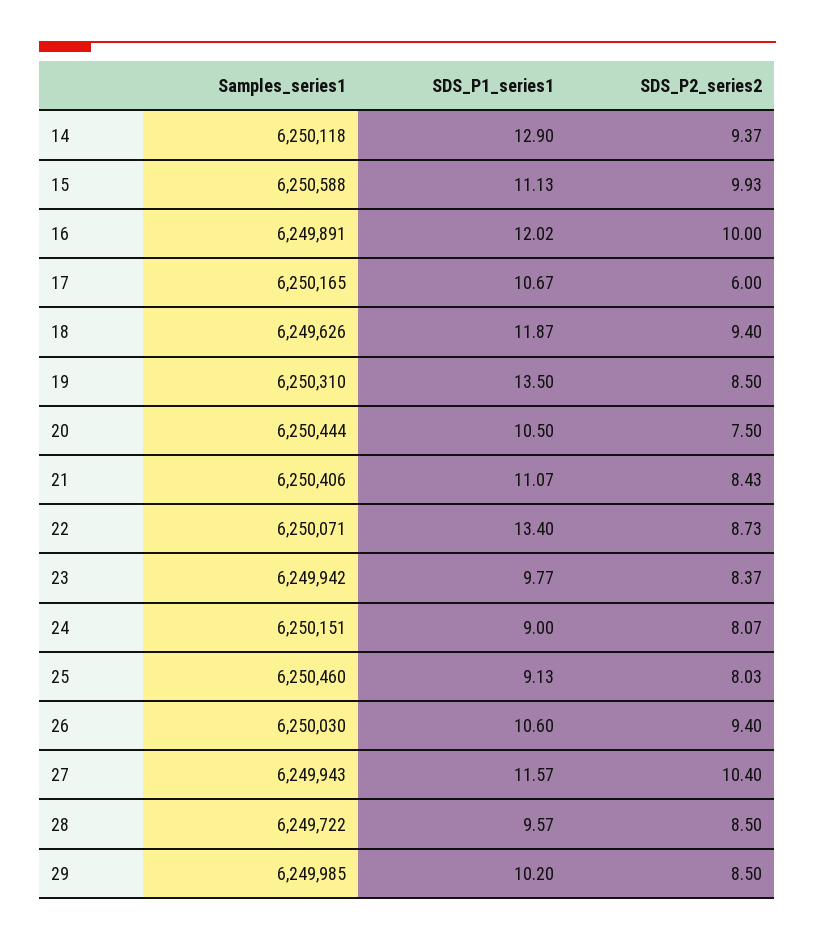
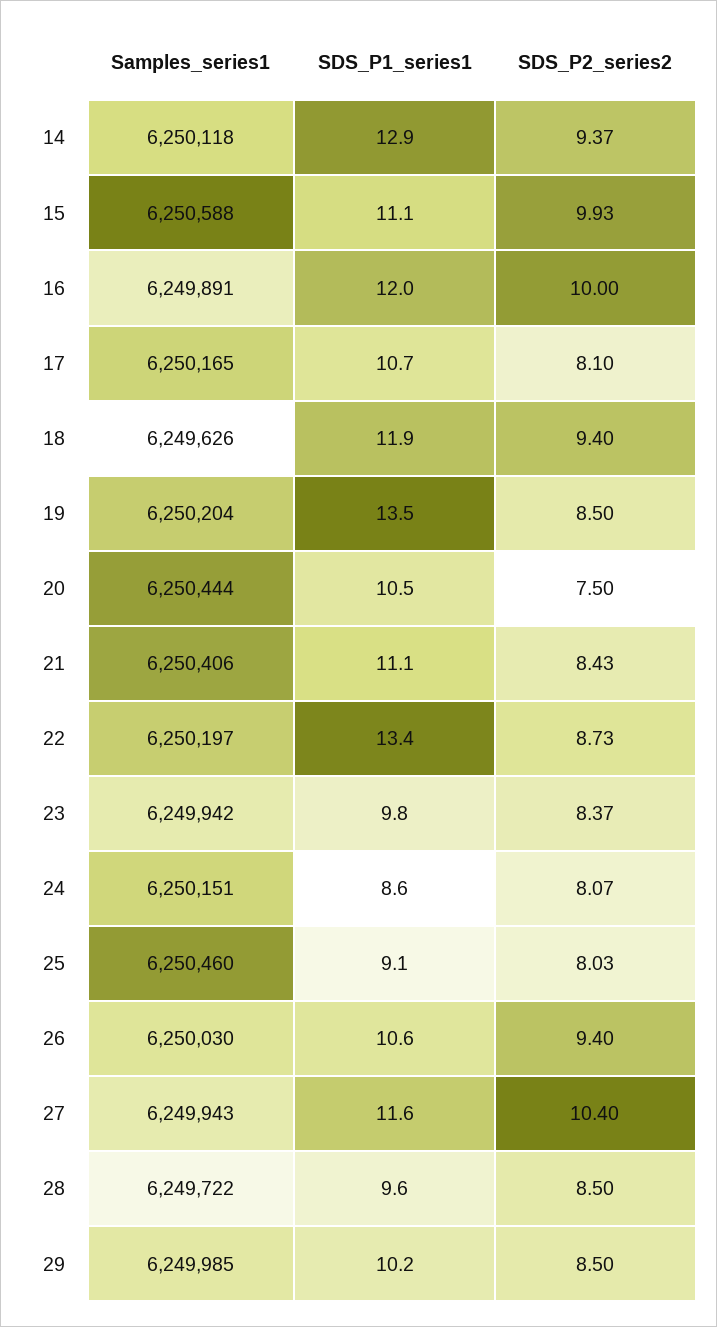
SDS_P2_series2, 17: 6 -> 8.1
Samples_series1, 19: 6250310 -> 6250204
Samples_series1, 22: 6250071 -> 6250197
SDS_P1_series1, 24: 9 -> 8.6

